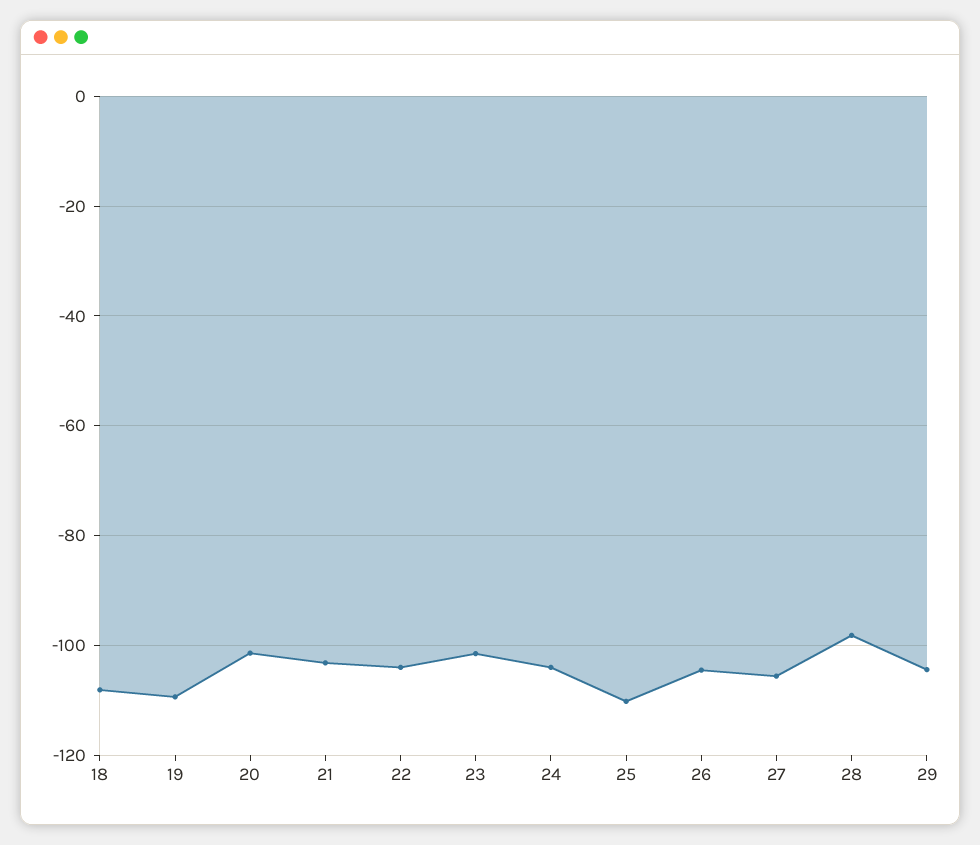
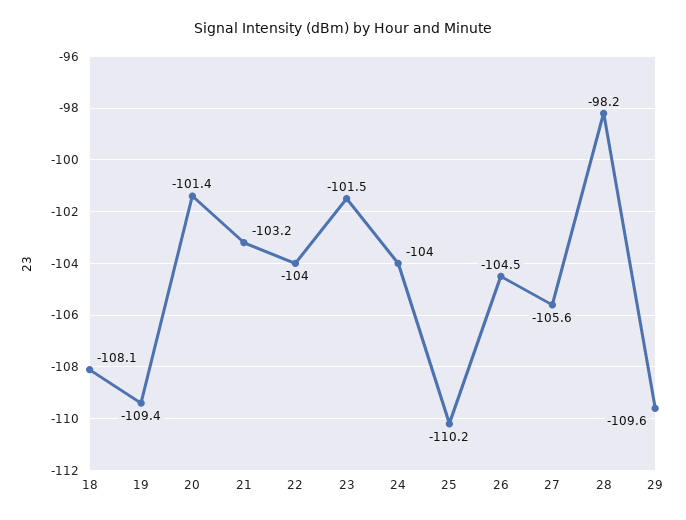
29: -104 -> -109.6

